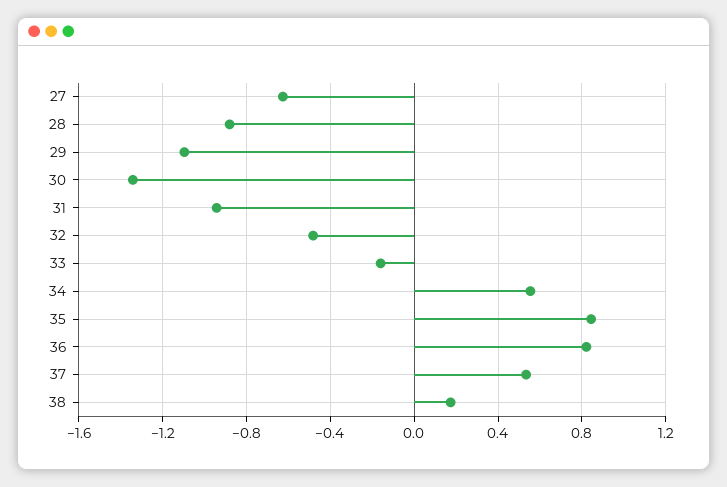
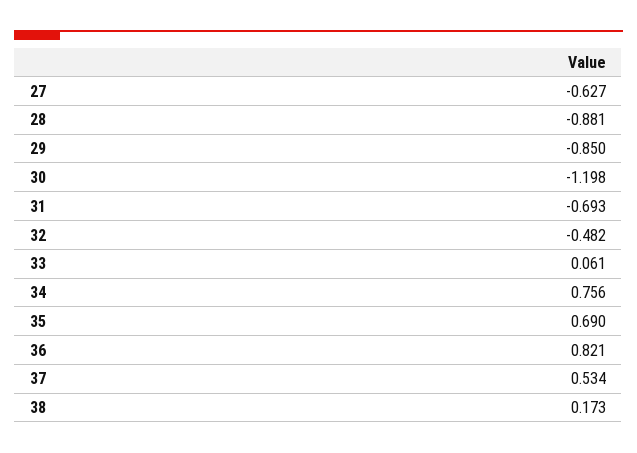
29: -1.1 -> -0.85
30: -1.35 -> -1.198
31: -0.95 -> -0.693
33: -0.15 -> 0.061
34: 0.55 -> 0.756
35: 0.85 -> 0.69

